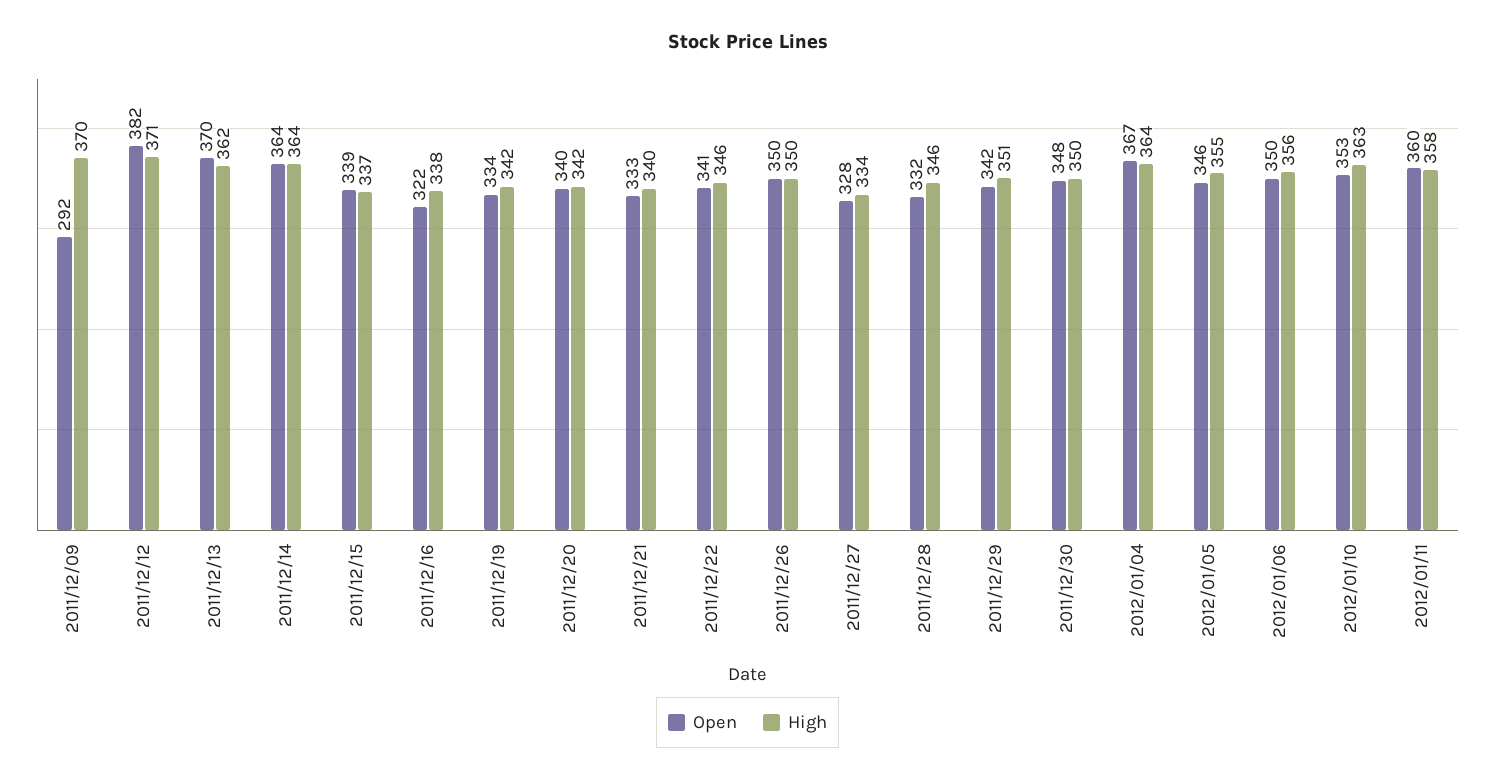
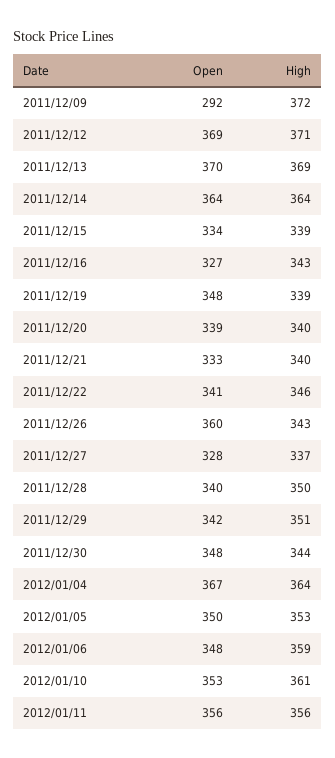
High, 2011/12/09: 370 -> 372
Open, 2011/12/12: 382 -> 369
High, 2011/12/13: 362 -> 369
Open, 2011/12/15: 339 -> 334
High, 2011/12/15: 337 -> 339
Open, 2011/12/16: 322 -> 327
High, 2011/12/16: 338 -> 343
Open, 2011/12/19: 334 -> 348
High, 2011/12/19: 342 -> 339
Open, 2011/12/20: 340 -> 339
High, 2011/12/20: 342 -> 340
Open, 2011/12/26: 350 -> 360
High, 2011/12/26: 350 -> 343
High, 2011/12/27: 334 -> 337
Open, 2011/12/28: 332 -> 340
High, 2011/12/28: 346 -> 350
High, 2011/12/30: 350 -> 344
Open, 2012/01/05: 346 -> 350
High, 2012/01/05: 355 -> 353
Open, 2012/01/06: 350 -> 348
High, 2012/01/06: 356 -> 359
High, 2012/01/10: 363 -> 361
Open, 2012/01/11: 360 -> 356
High, 2012/01/11: 358 -> 356

